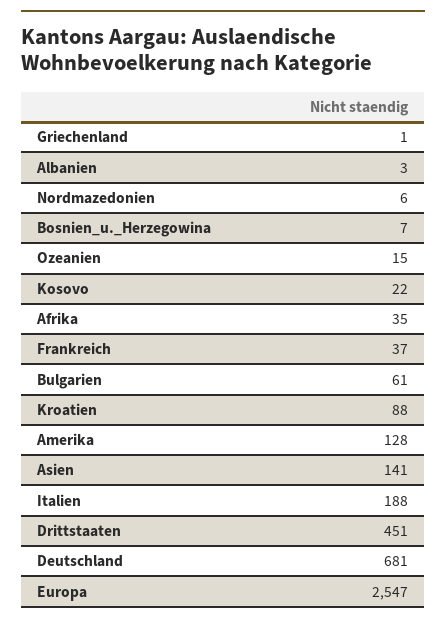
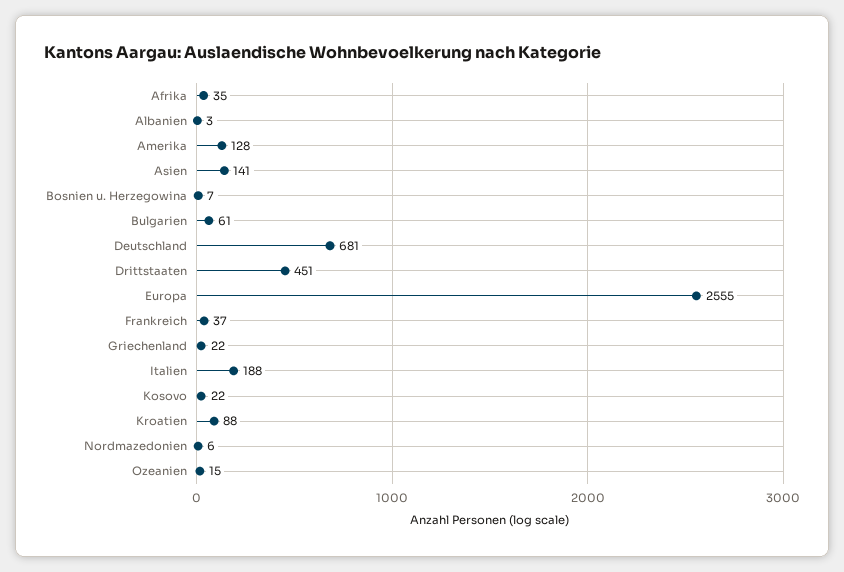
Griechenland: 1 -> 22
Europa: 2547 -> 2555

